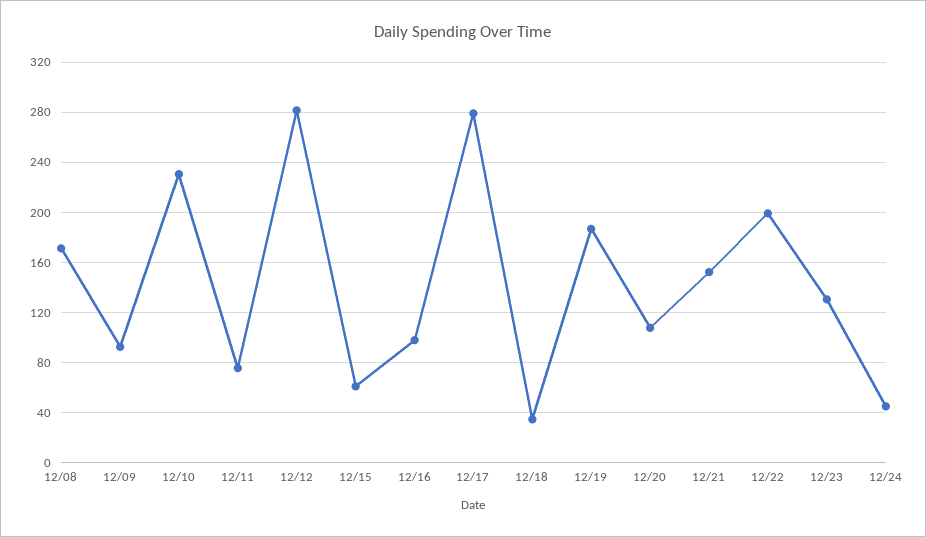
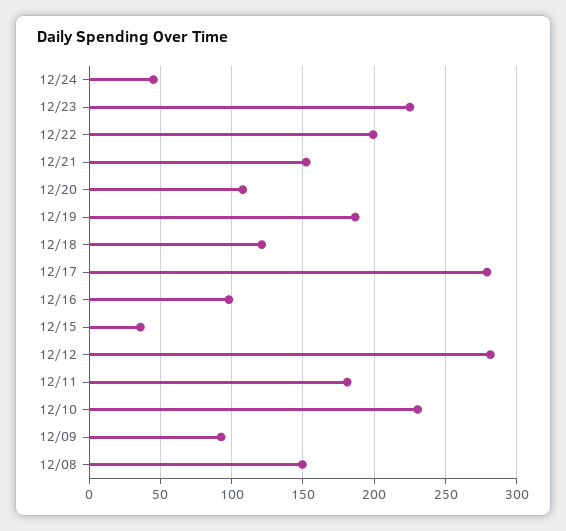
12/08: 170 -> 150
12/11: 75 -> 180
12/15: 60 -> 35
12/18: 35 -> 120
12/23: 130 -> 225

